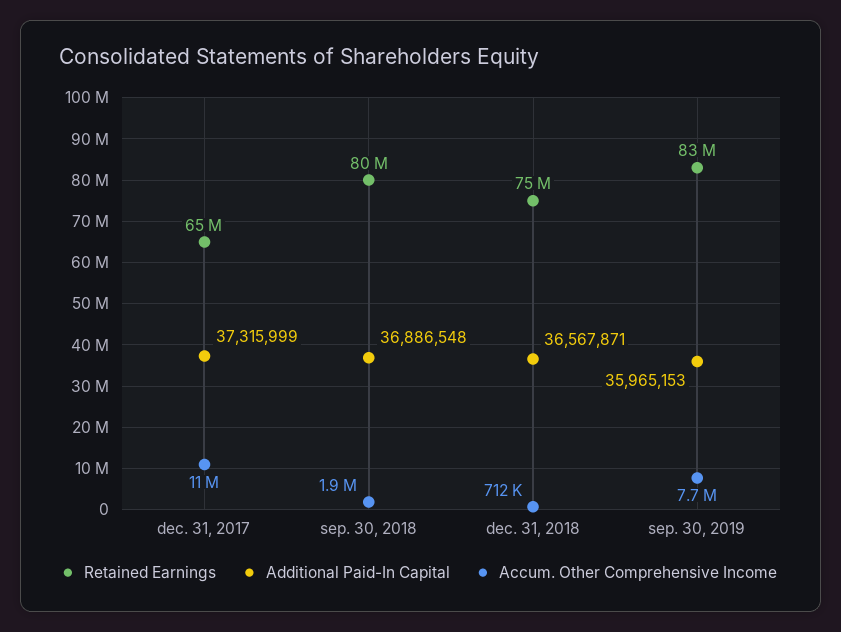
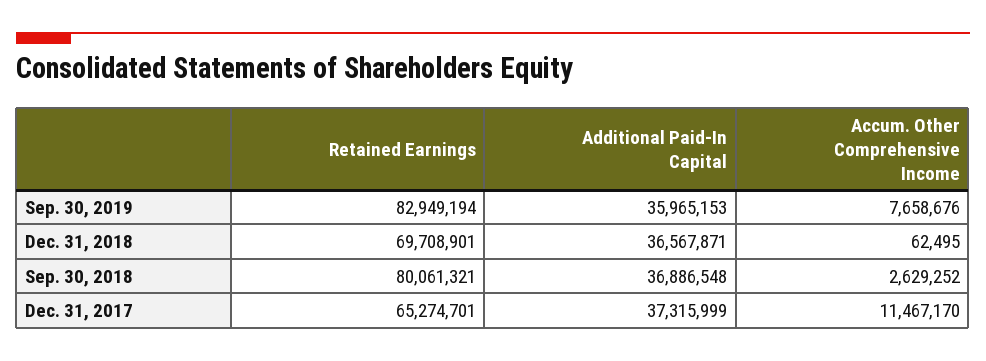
Accum. Other Comprehensive Income, sep. 30, 2018: 1900000 -> 2629252
Retained Earnings, dec. 31, 2018: 75000000 -> 69708901
Accum. Other Comprehensive Income, dec. 31, 2018: 712000 -> 62495

